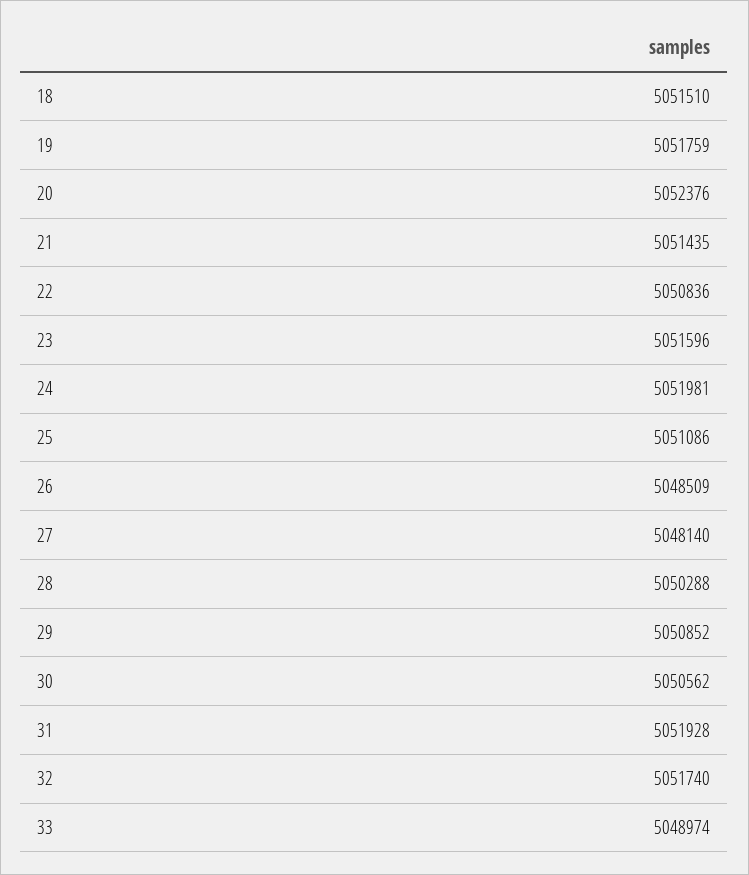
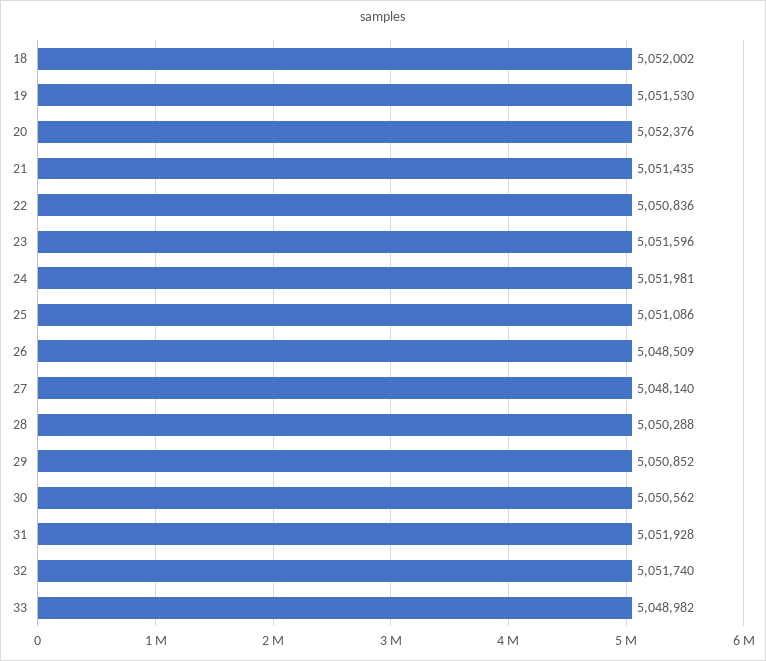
18: 5051510 -> 5052002
19: 5051759 -> 5051530
33: 5048974 -> 5048982

